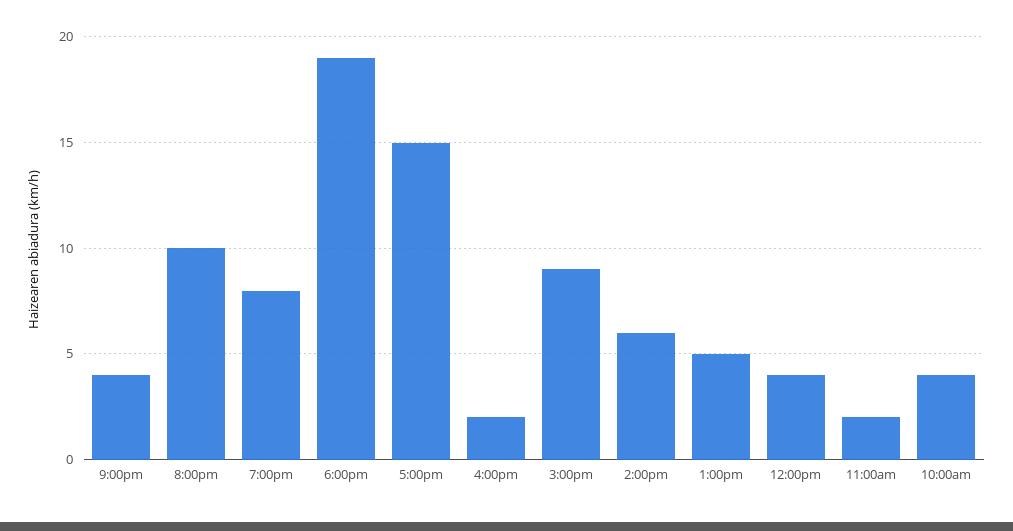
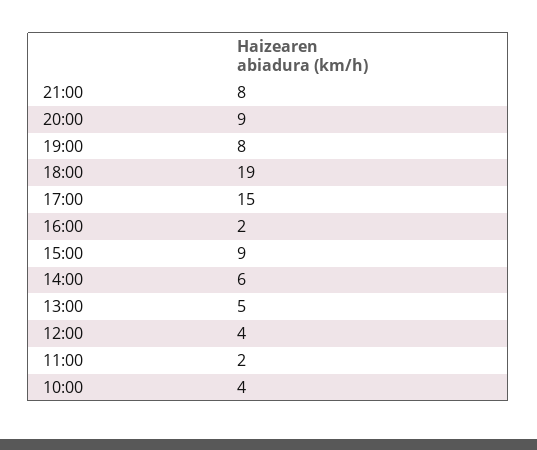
9:00pm: 4 -> 8
8:00pm: 10 -> 9

